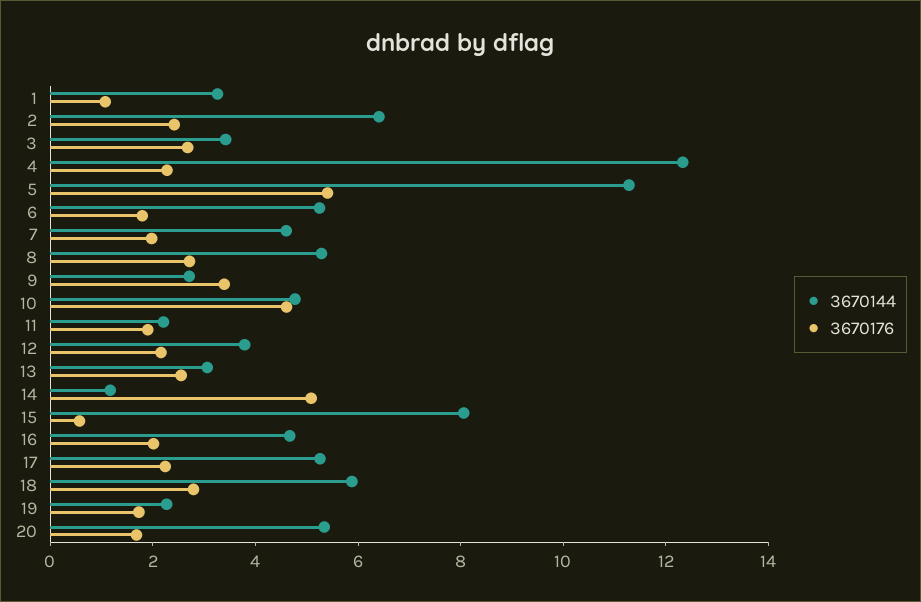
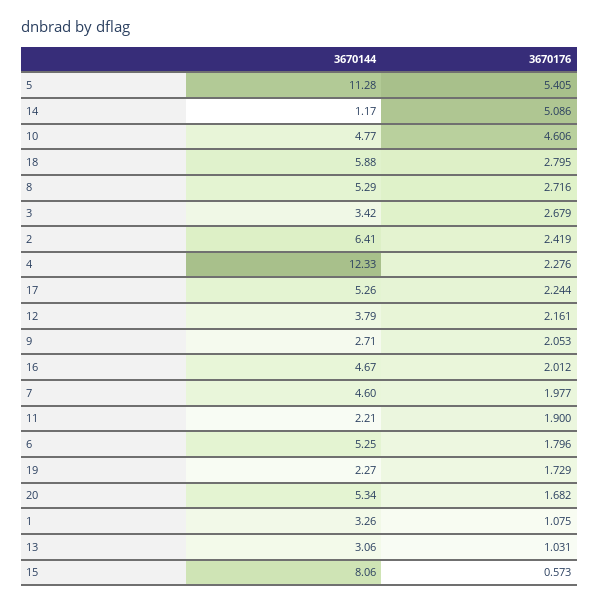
3670176, 9: 3.5 -> 2.053
3670176, 13: 2.5 -> 1.031

